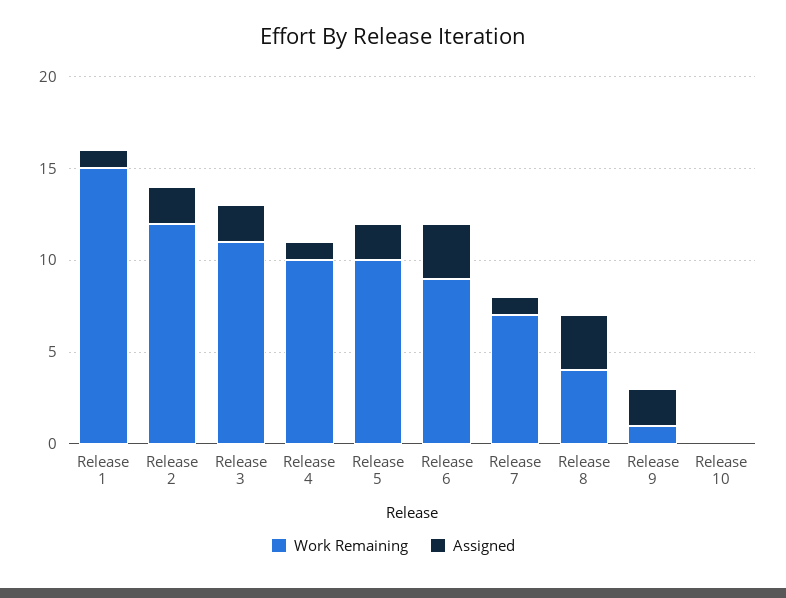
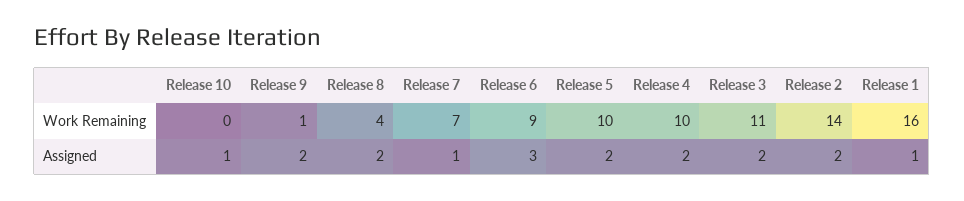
Work Remaining, Release 1: 15 -> 16
Work Remaining, Release 2: 12 -> 14
Assigned, Release 4: 1 -> 2
Assigned, Release 8: 3 -> 2
Assigned, Release 10: 0 -> 1

